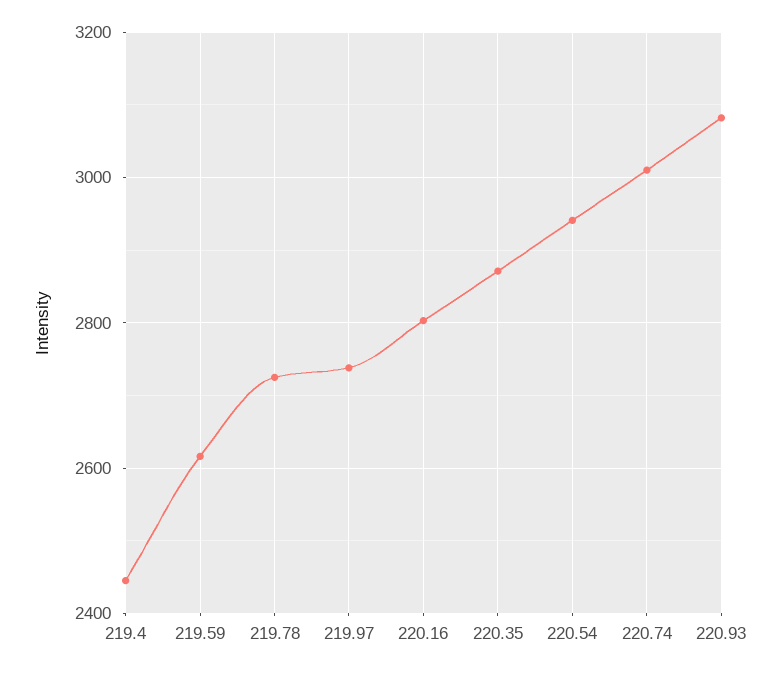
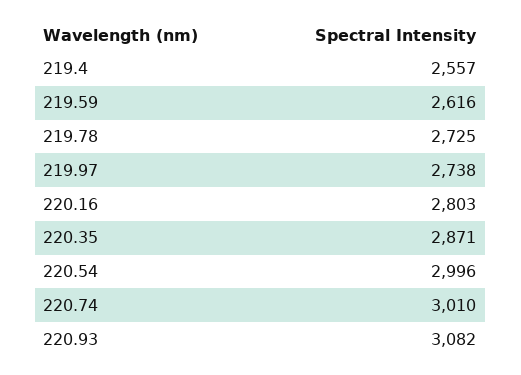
219.4: 2440 -> 2557
220.54: 2940 -> 2996

